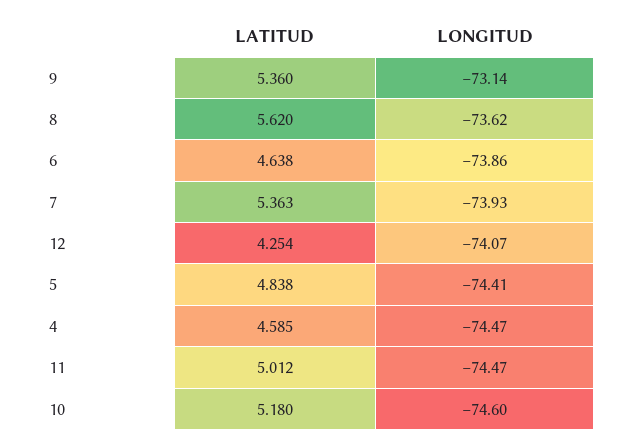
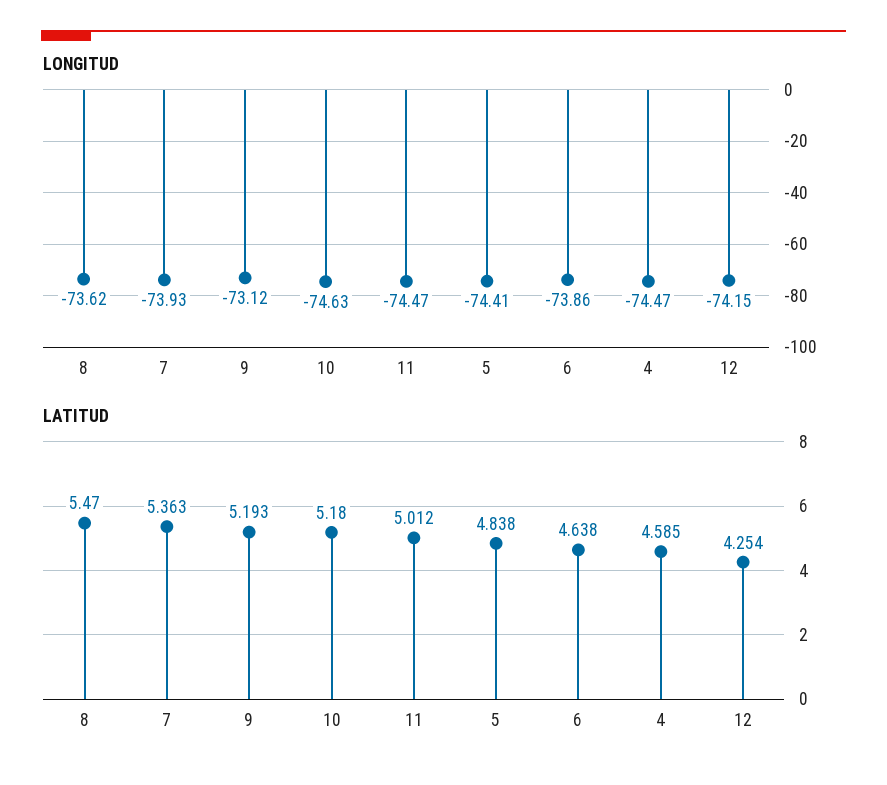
LATITUD, 9: 5.36 -> 5.193
LONGITUD, 9: -73.14 -> -73.12
LATITUD, 8: 5.62 -> 5.47
LONGITUD, 12: -74.07 -> -74.15
LONGITUD, 10: -74.6 -> -74.63

